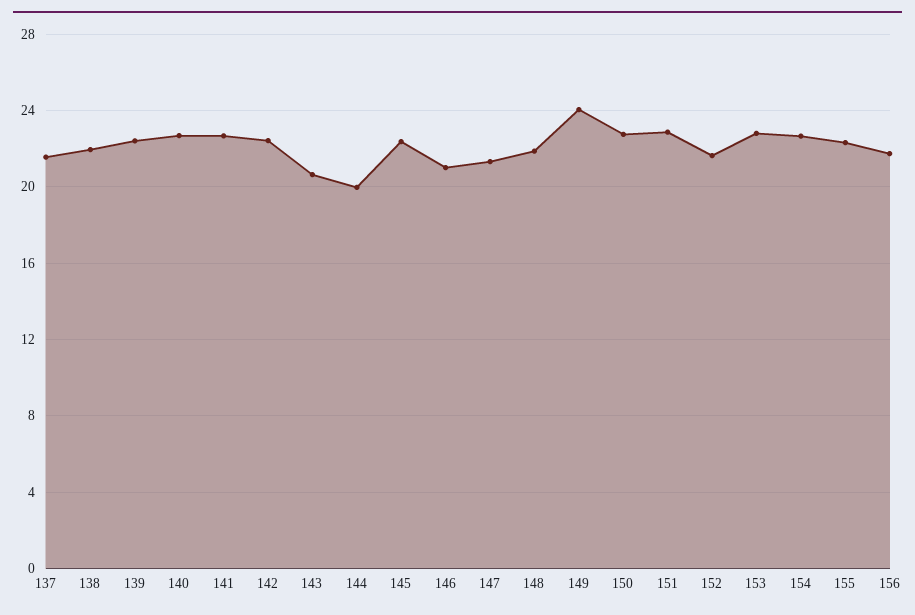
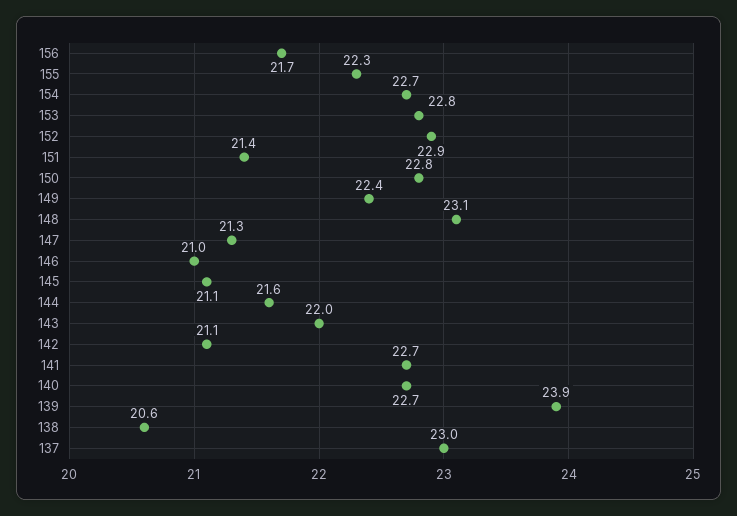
137: 21.5 -> 23
138: 22 -> 20.6
139: 22.5 -> 23.9
142: 22.5 -> 21.1
143: 20.5 -> 22
144: 20 -> 21.6
145: 22.5 -> 21.1
148: 22 -> 23.1
149: 24 -> 22.4
151: 23 -> 21.4
152: 21.5 -> 22.9

